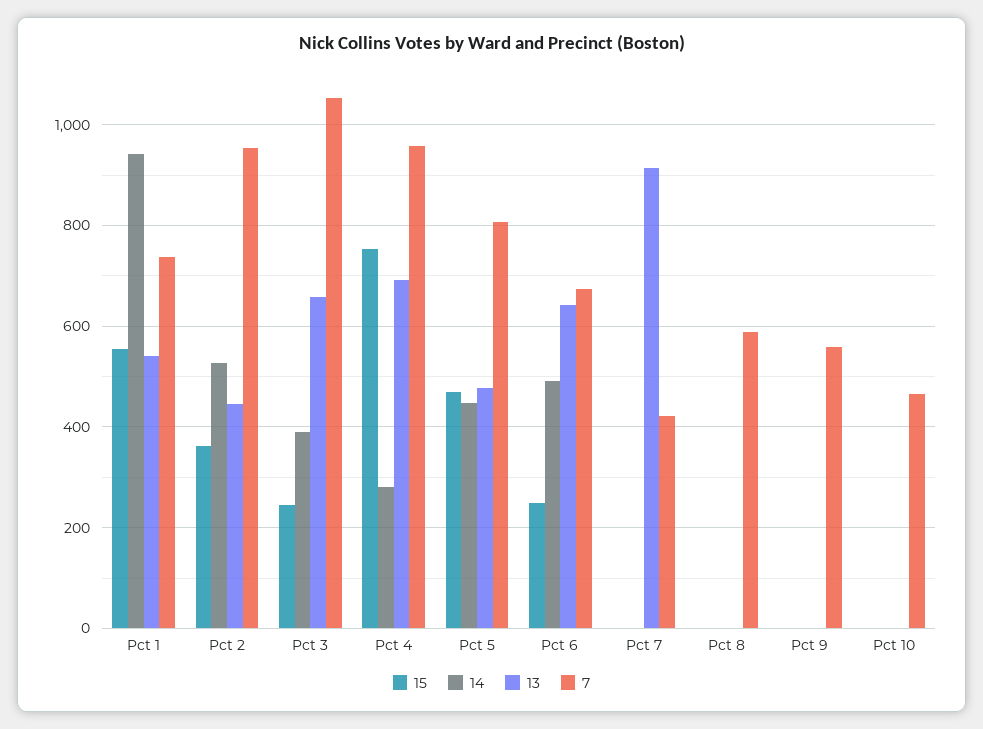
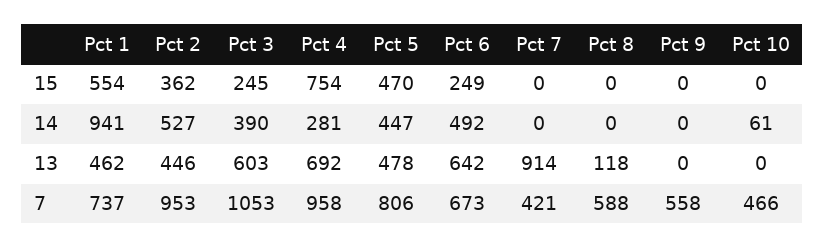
13, Pct 1: 540 -> 462
13, Pct 3: 660 -> 603
13, Pct 8: 0 -> 118
14, Pct 10: 0 -> 61

